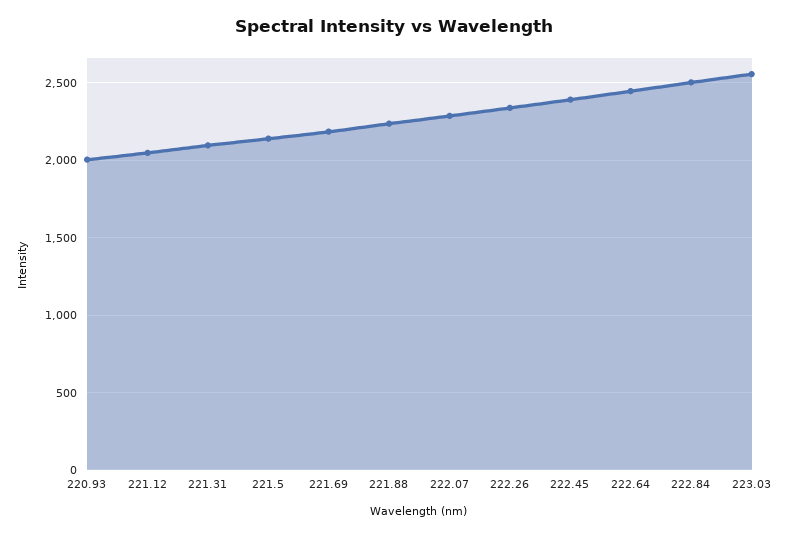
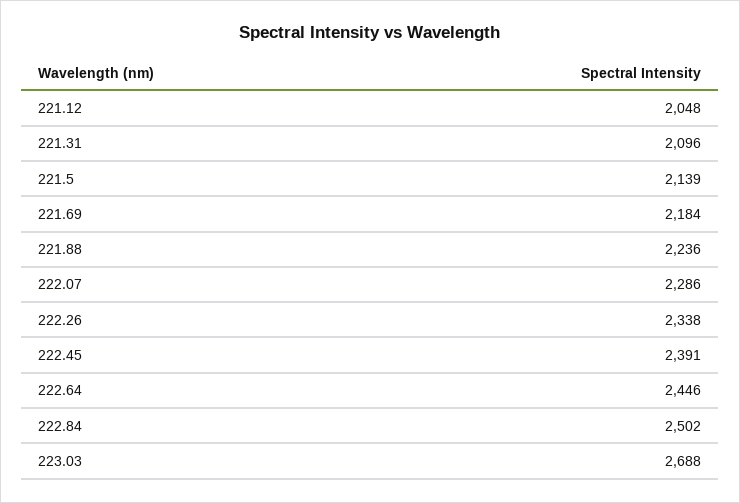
220.93: 2000 -> none
223.03: 2550 -> 2688

